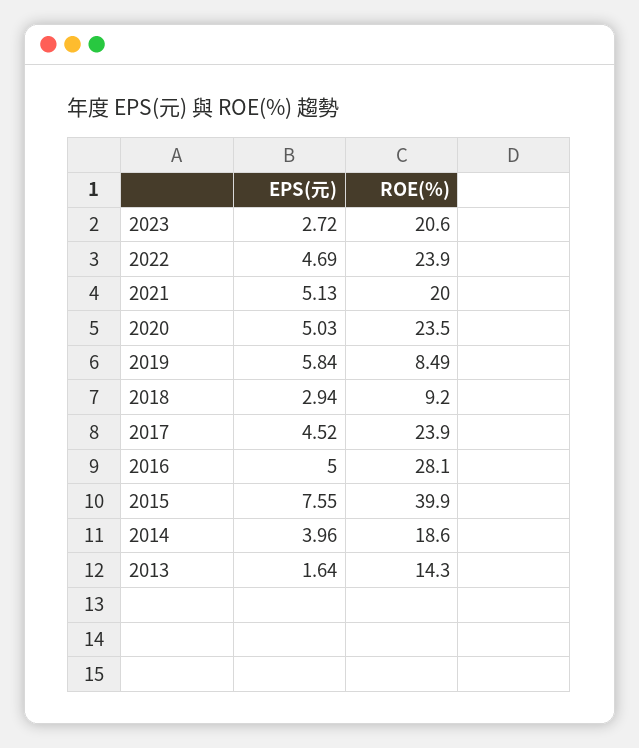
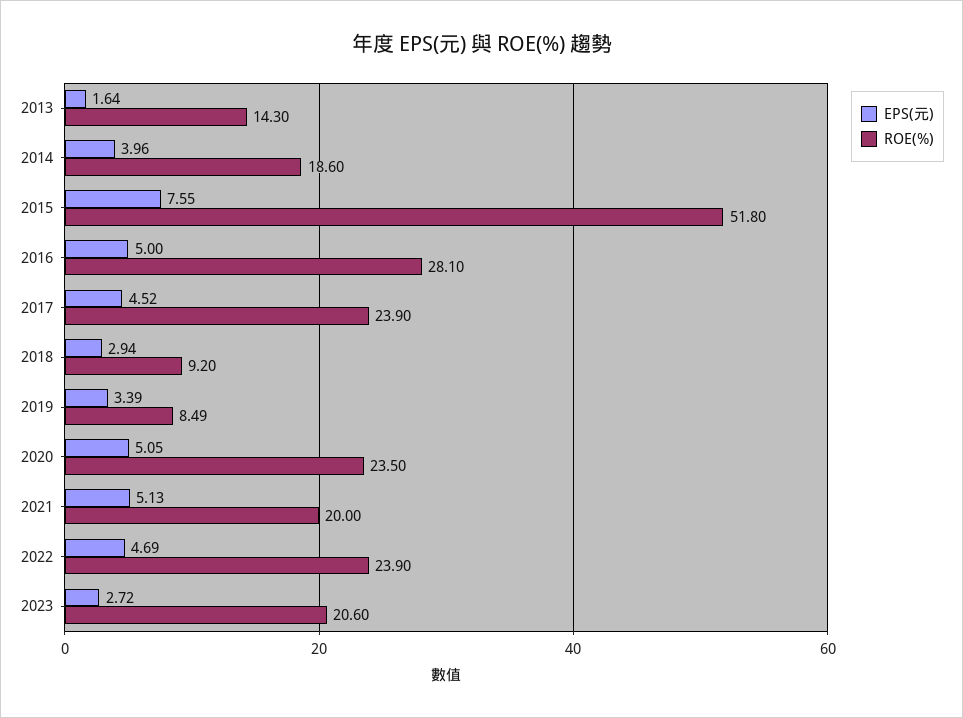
EPS(元), 2020: 5.03 -> 5.05
EPS(元), 2019: 5.84 -> 3.39
ROE(%), 2015: 39.9 -> 51.8

